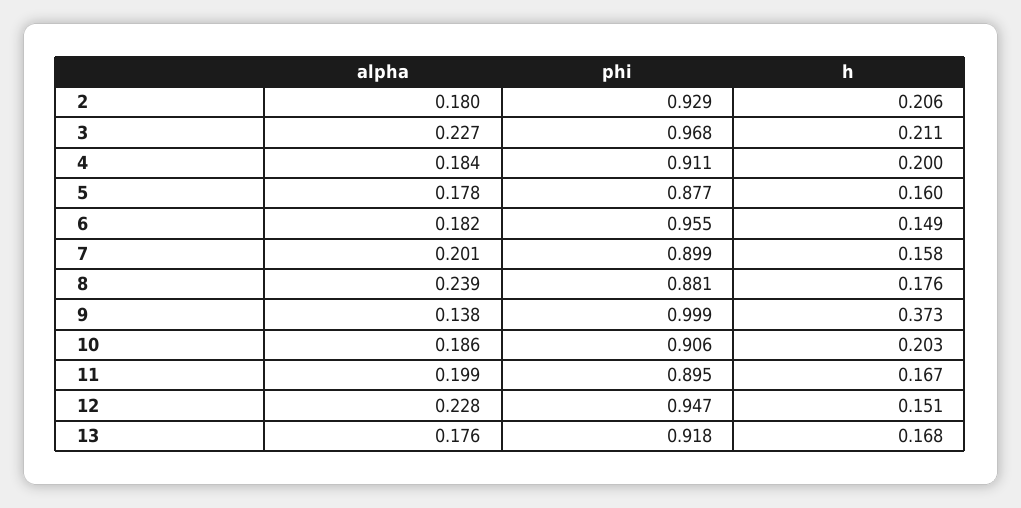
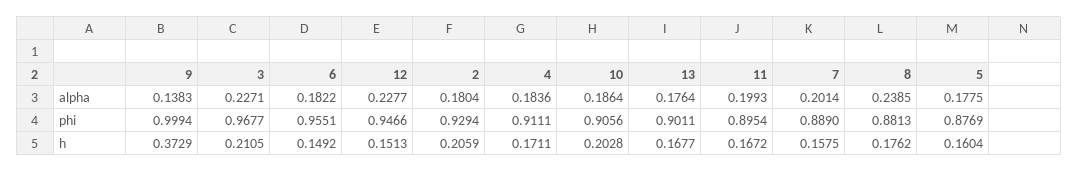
h, 4: 0.2 -> 0.1711
phi, 7: 0.899 -> 0.889
phi, 13: 0.918 -> 0.9011

